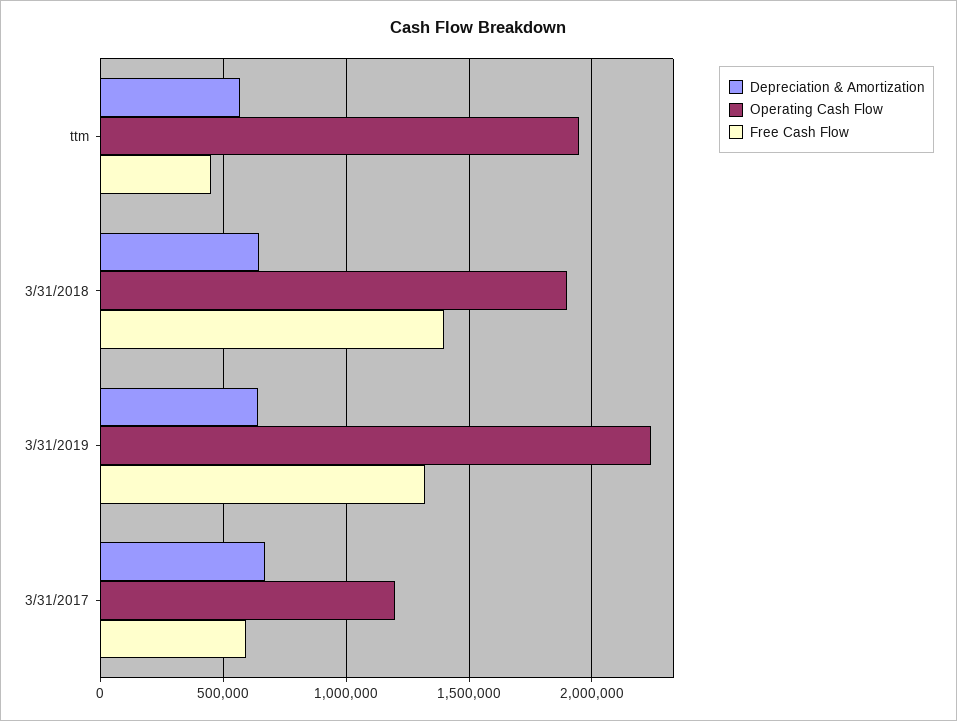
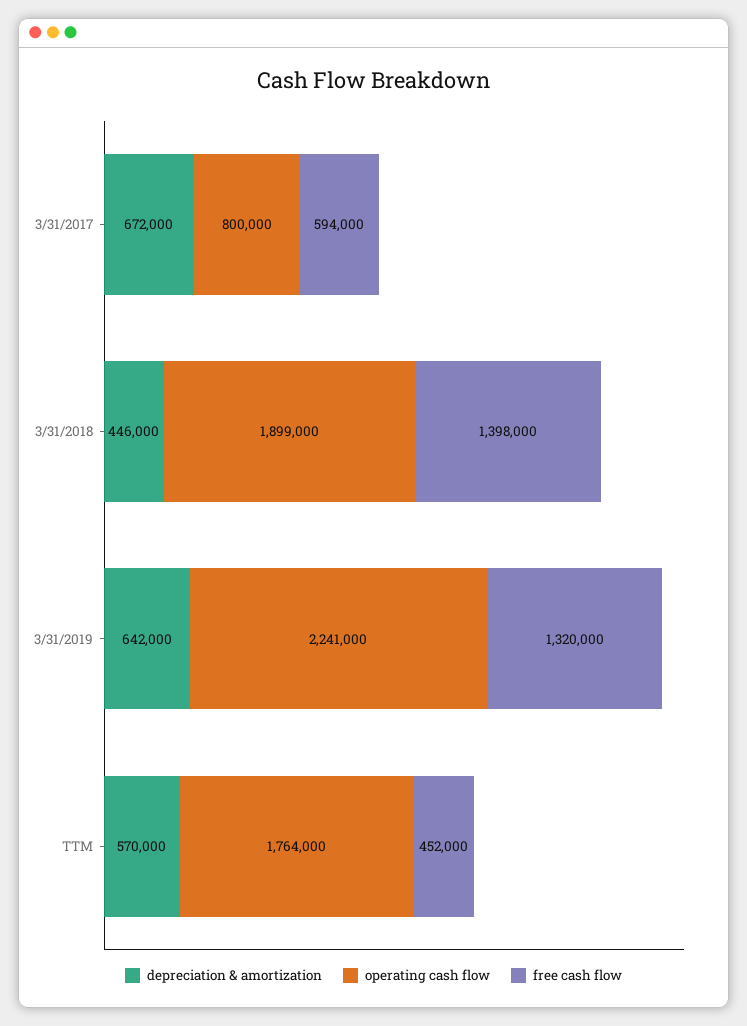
Operating Cash Flow, ttm: 1950000 -> 1764000
Depreciation & Amortization, 3/31/2018: 650000 -> 446000
Operating Cash Flow, 3/31/2017: 1200000 -> 800000

